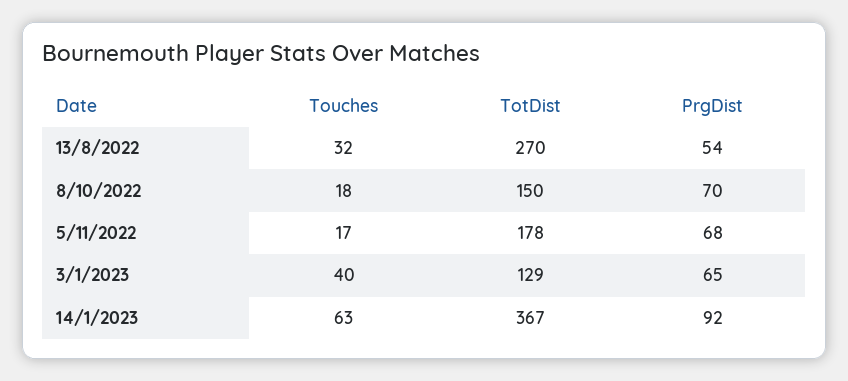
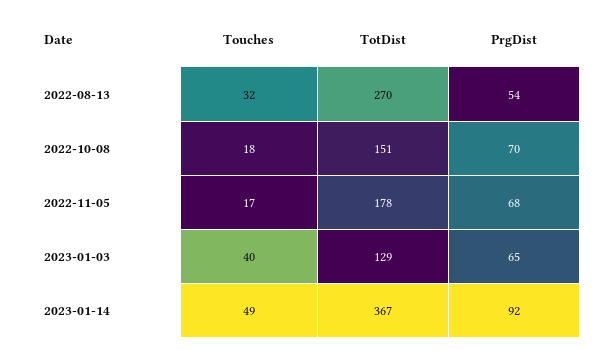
TotDist, 8/10/2022: 150 -> 151
Touches, 14/1/2023: 63 -> 49

